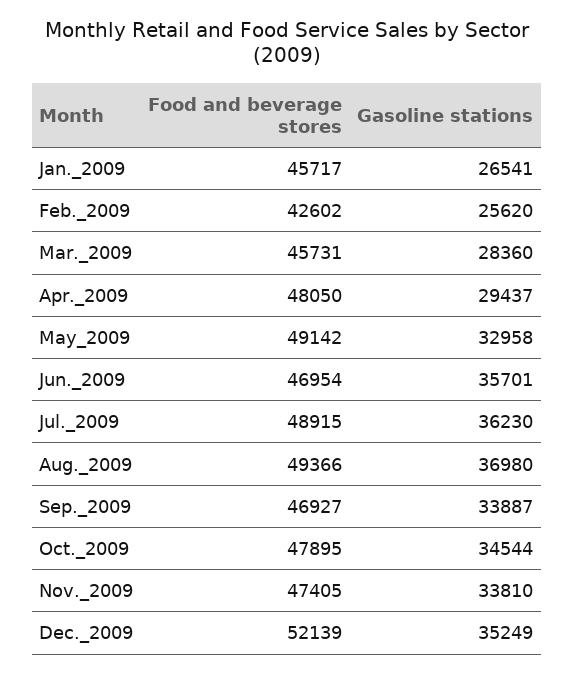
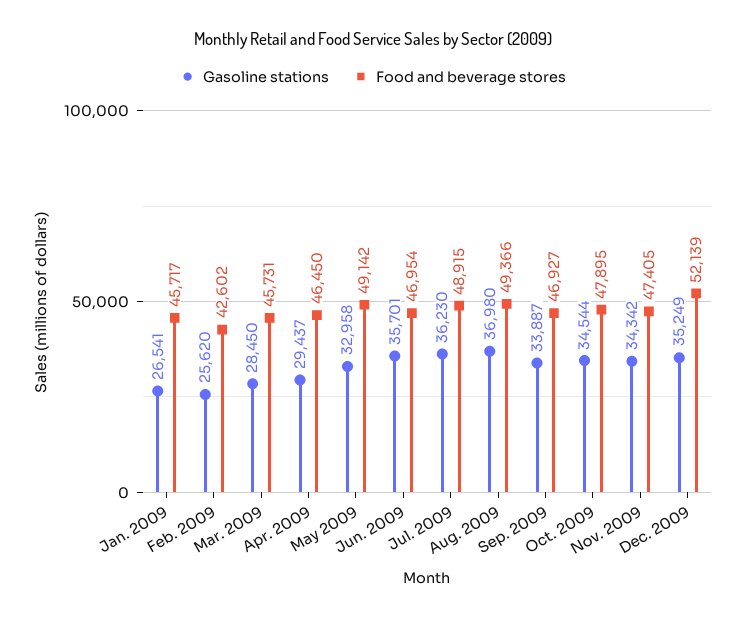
Gasoline stations, Mar._2009: 28360 -> 28450
Food and beverage stores, Apr._2009: 48050 -> 46450
Gasoline stations, Nov._2009: 33810 -> 34342

